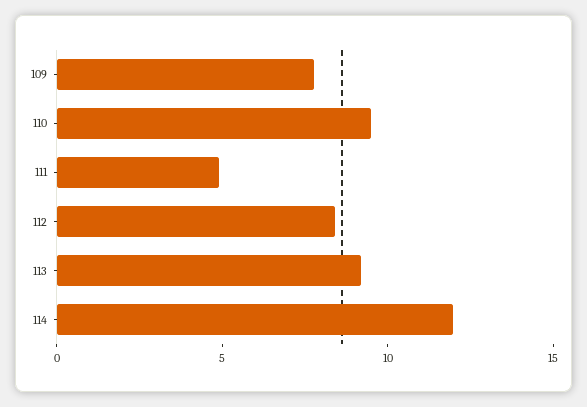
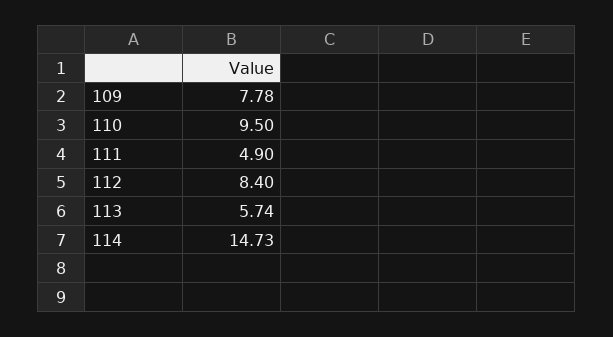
113: 9 -> 5.74
114: 12 -> 14.73

